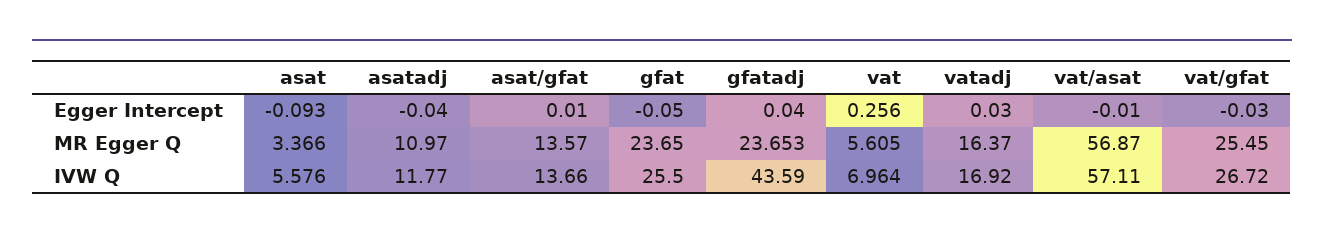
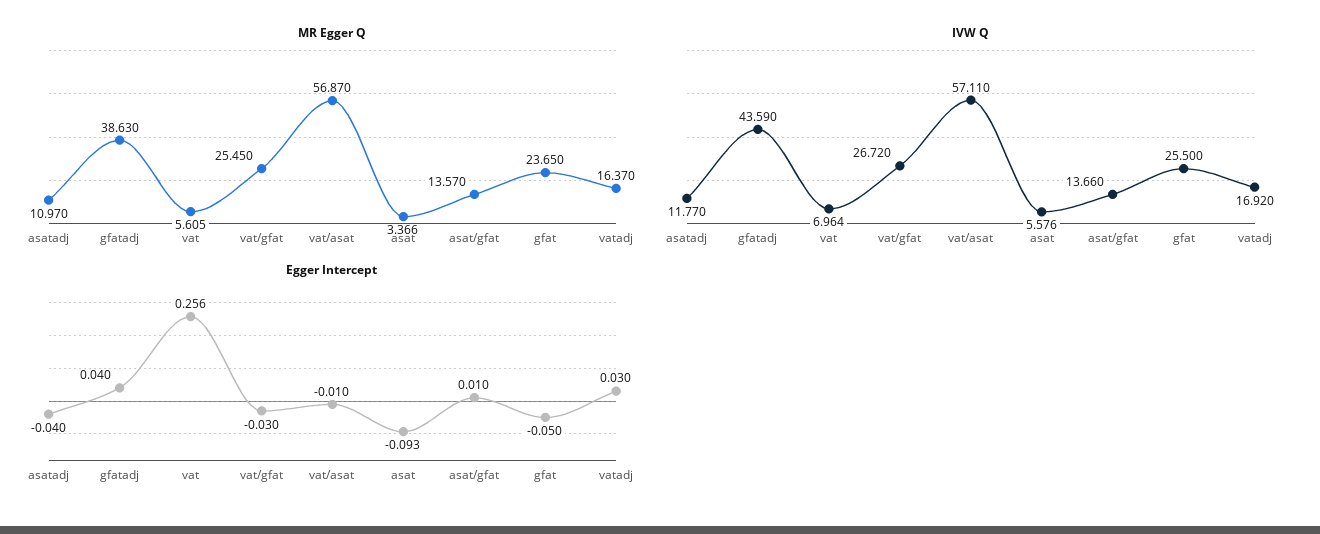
MR Egger Q, gfatadj: 23.653 -> 38.63

